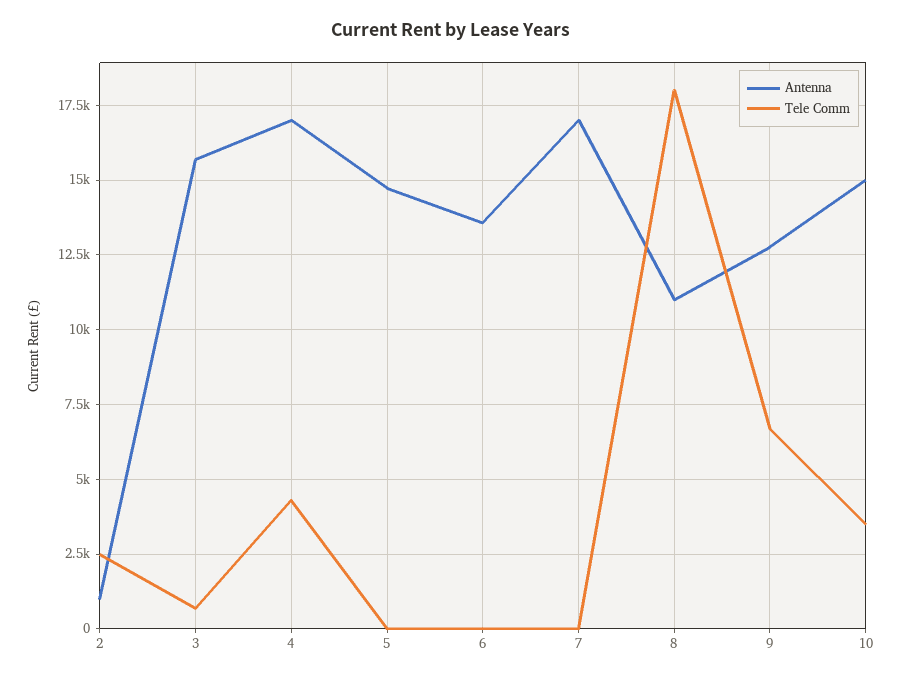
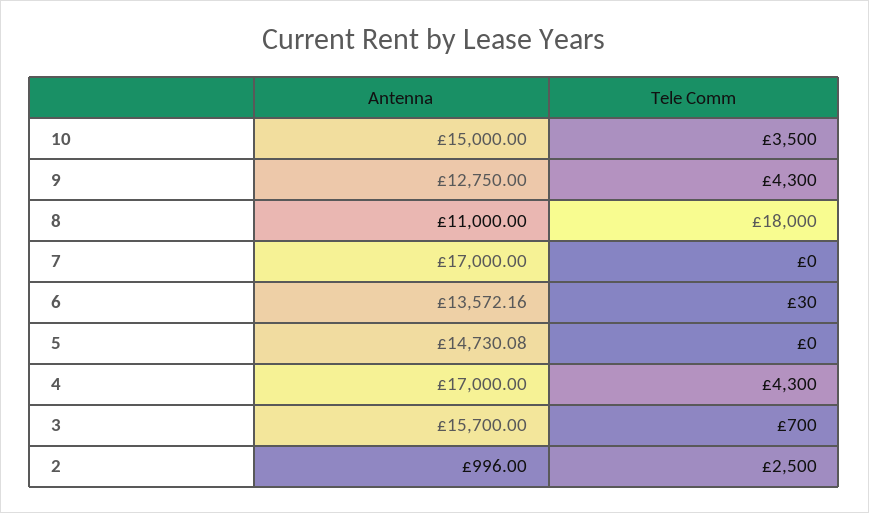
Tele Comm, 9: 6750 -> 4300

